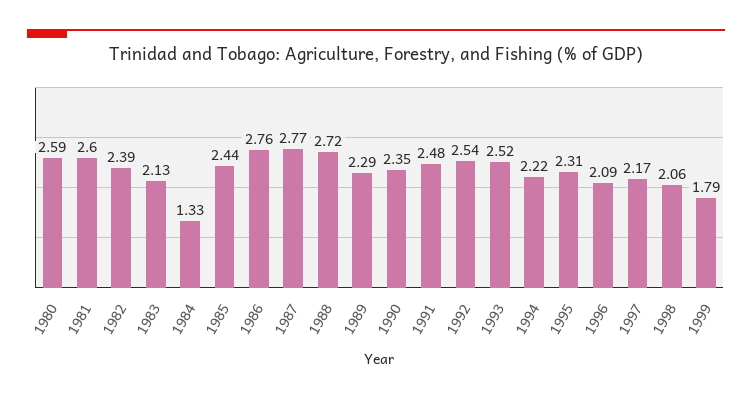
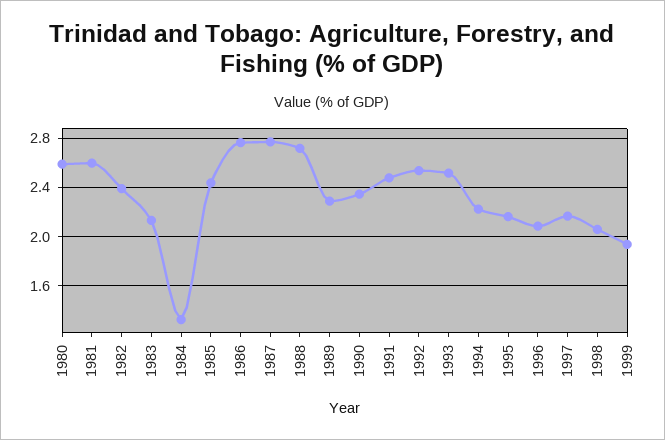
1995: 2.31 -> 2.15
1999: 1.79 -> 1.95

